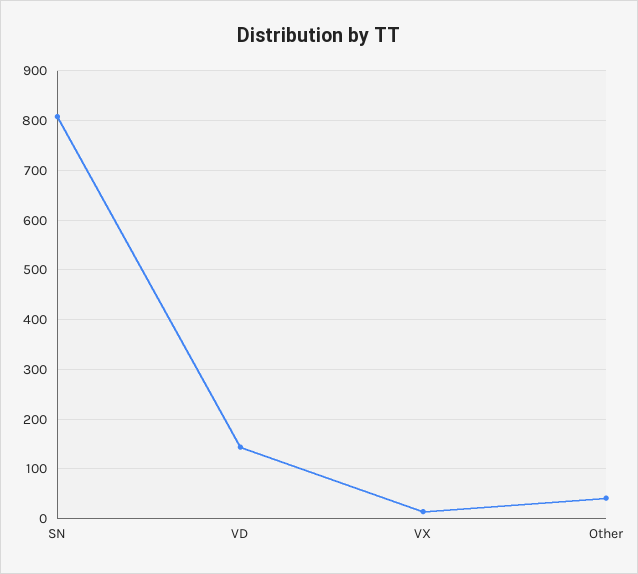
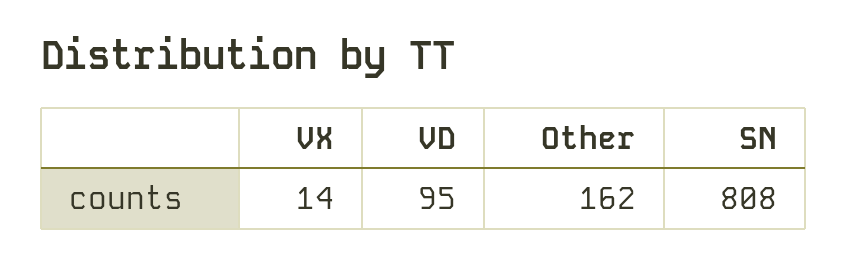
VD: 140 -> 95
Other: 40 -> 162

